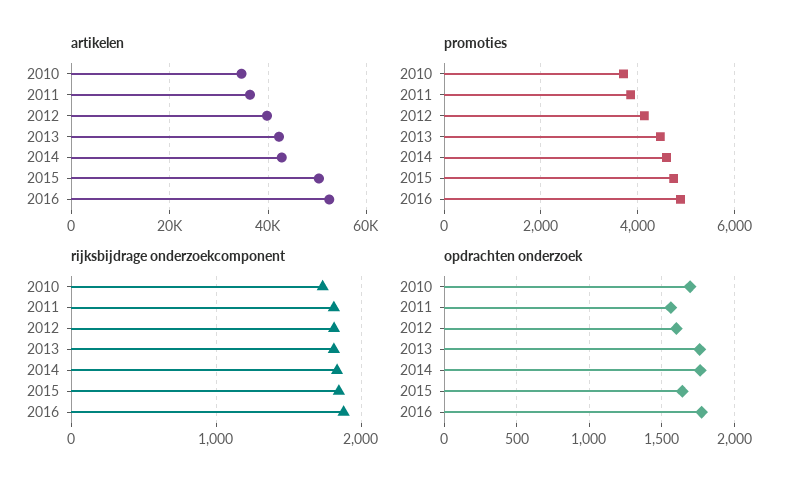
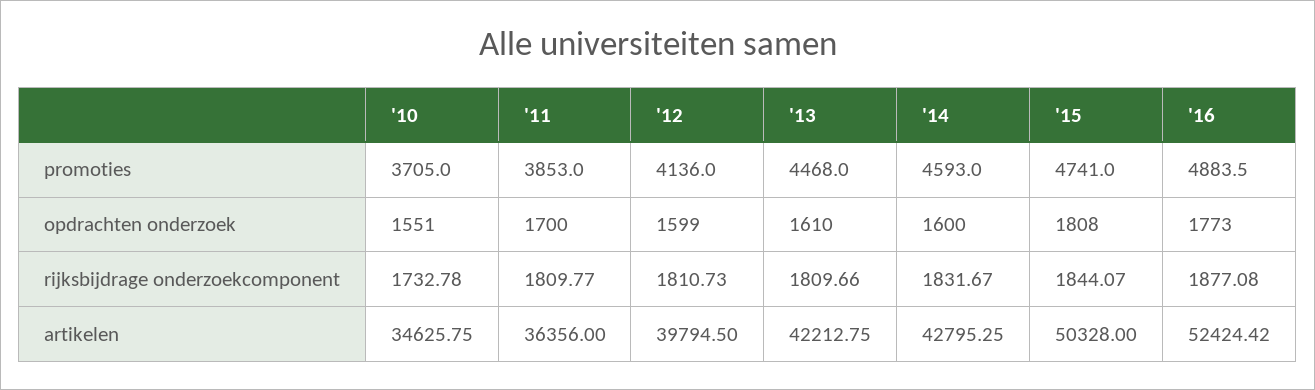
opdrachten onderzoek, 2010: 1700 -> 1551
opdrachten onderzoek, 2011: 1550 -> 1700
opdrachten onderzoek, 2013: 1750 -> 1610
opdrachten onderzoek, 2014: 1750 -> 1600
opdrachten onderzoek, 2015: 1650 -> 1808

